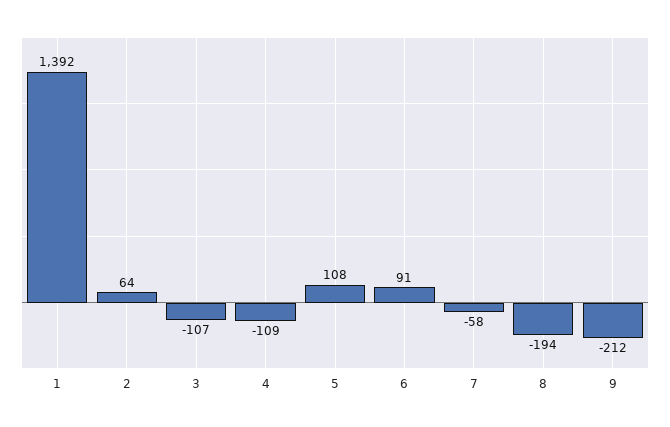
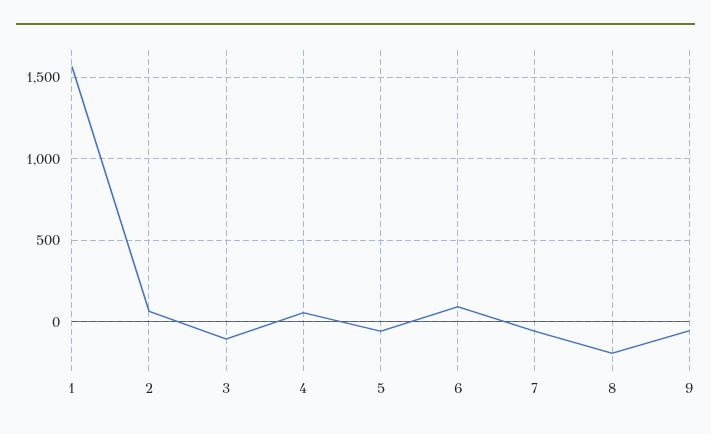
1: 1392 -> 1550
4: -109 -> 50
5: 108 -> -50
9: -212 -> -50

